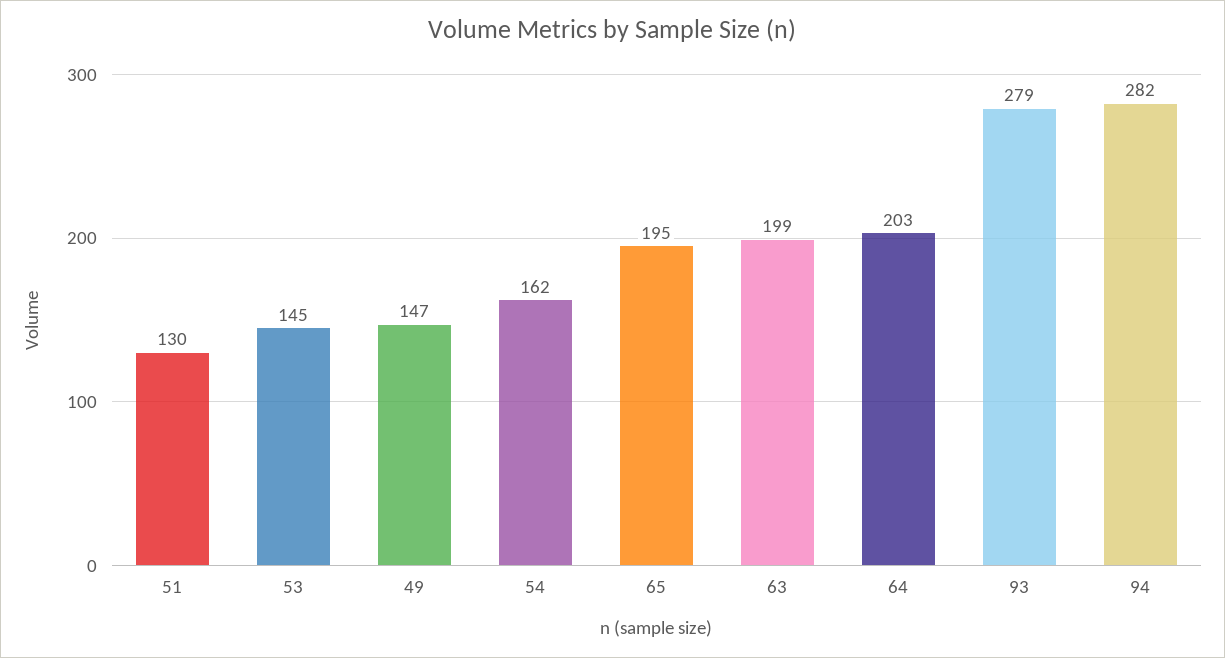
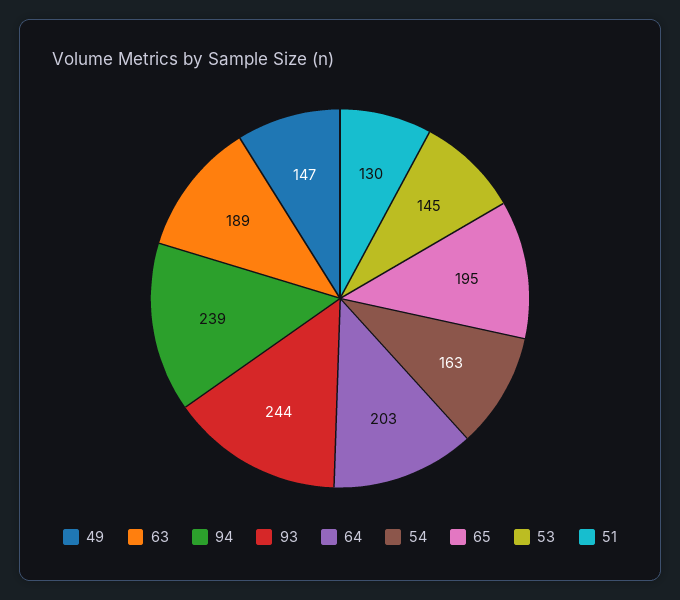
54: 162 -> 163
63: 199 -> 189
93: 279 -> 244
94: 282 -> 239

